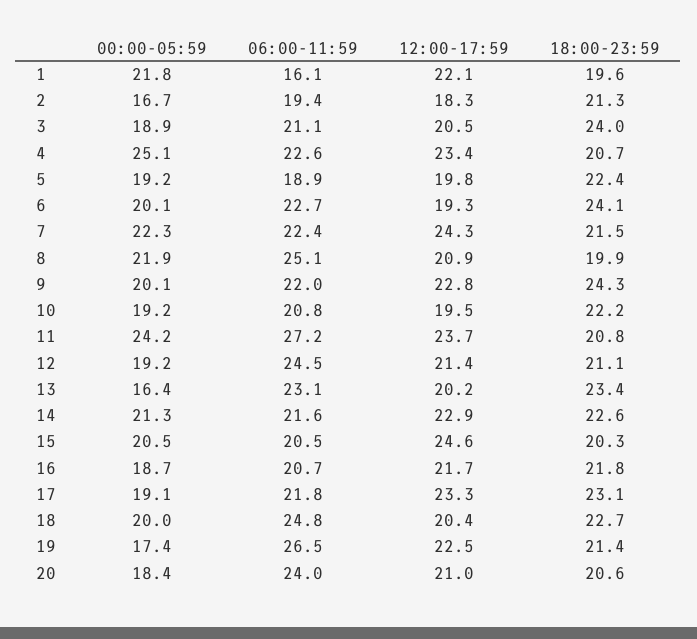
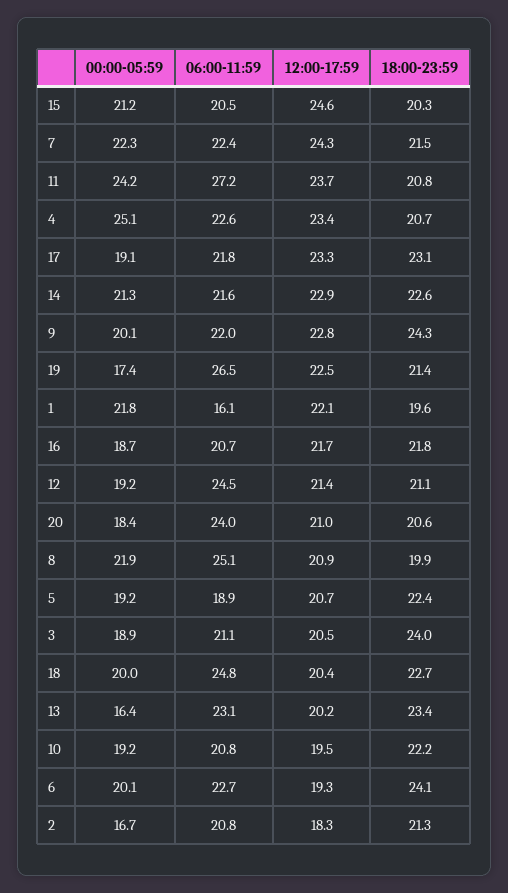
06:00-11:59, 2: 19.4 -> 20.8
12:00-17:59, 5: 19.8 -> 20.7
00:00-05:59, 15: 20.5 -> 21.2

